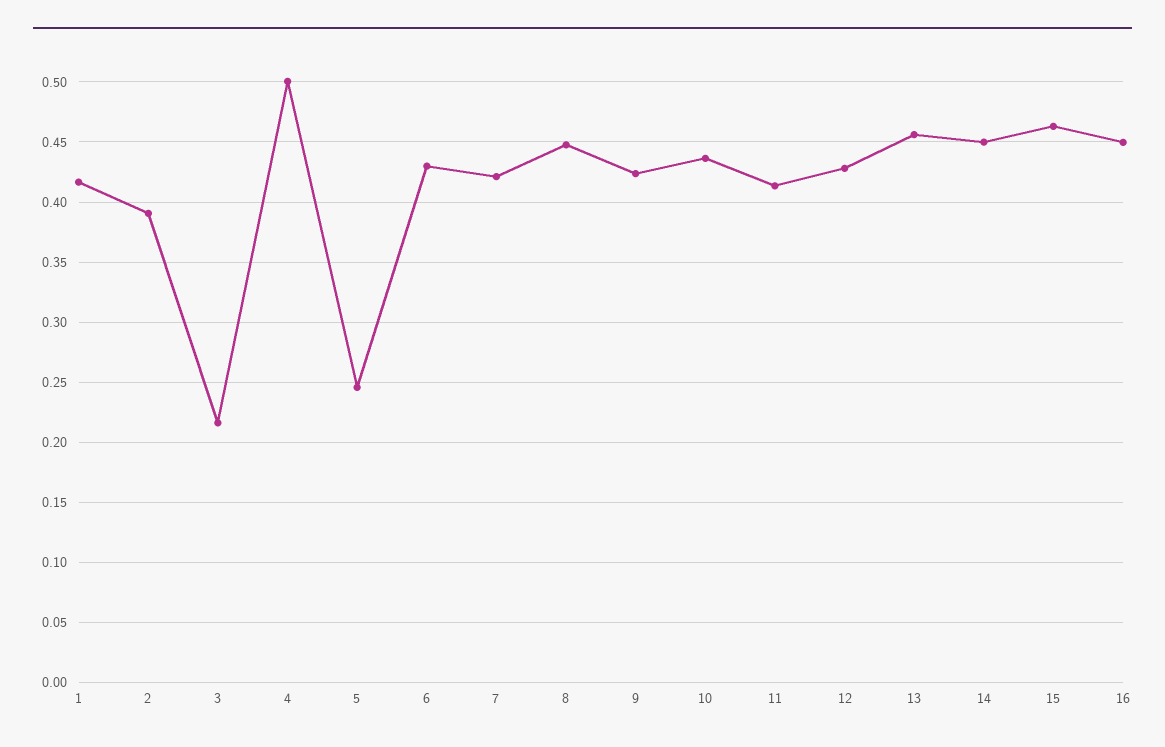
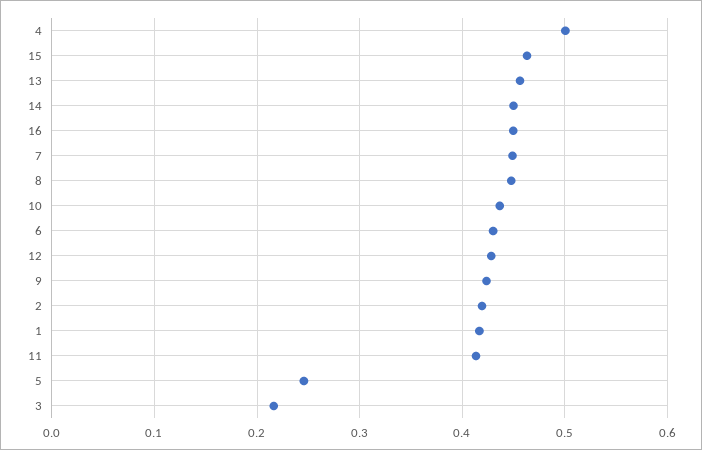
2: 0.39 -> 0.42
7: 0.42 -> 0.45

